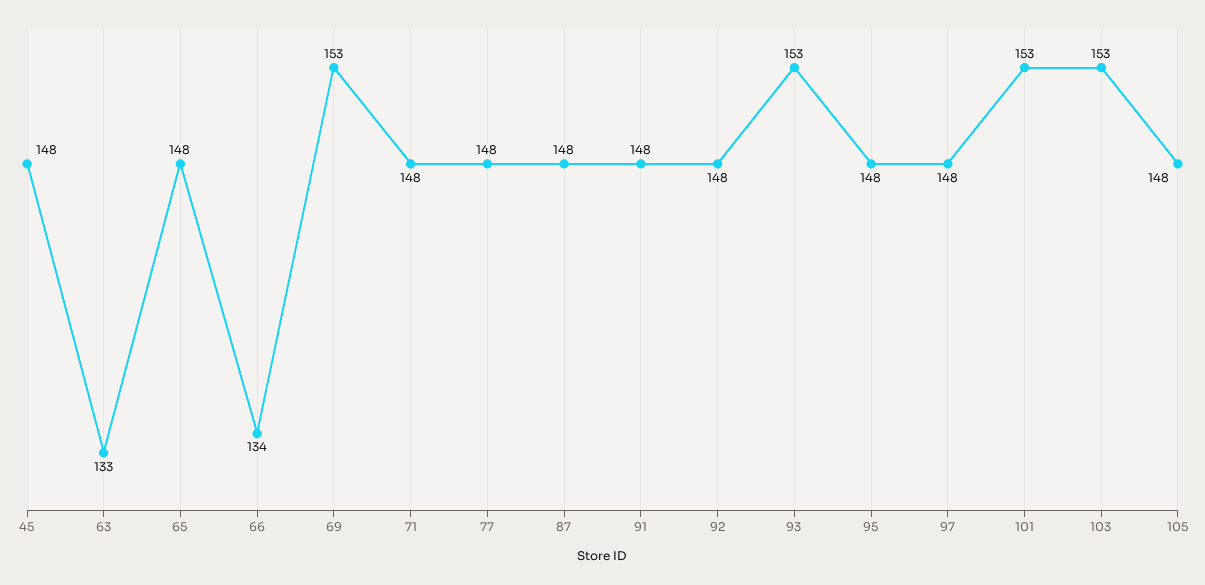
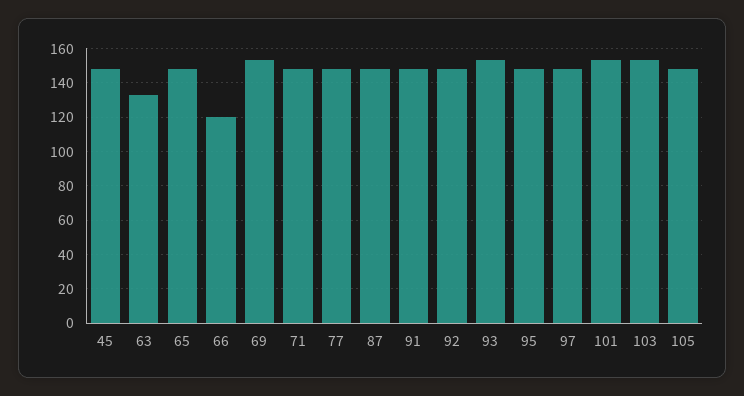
66: 134 -> 120

